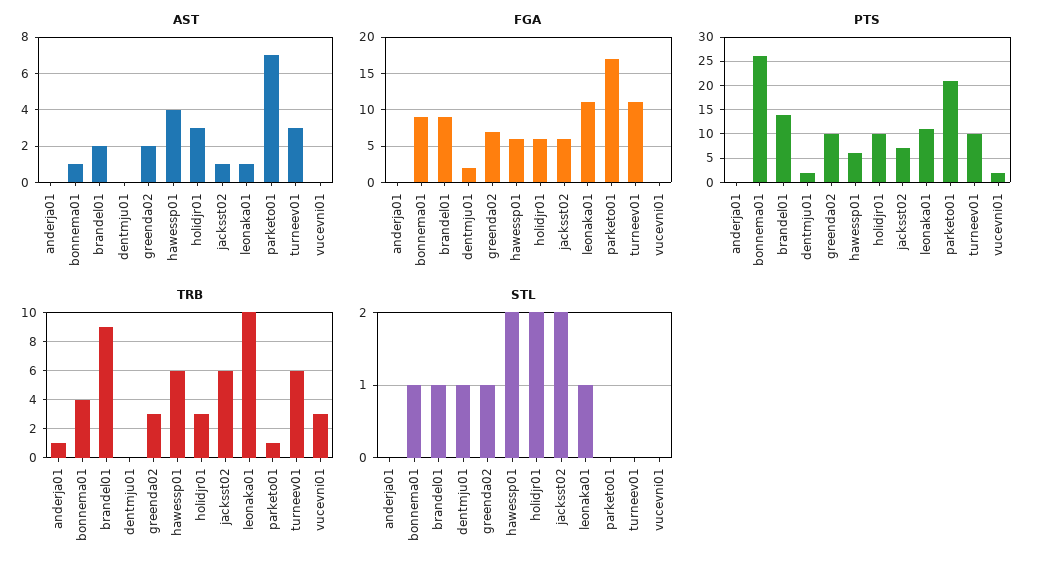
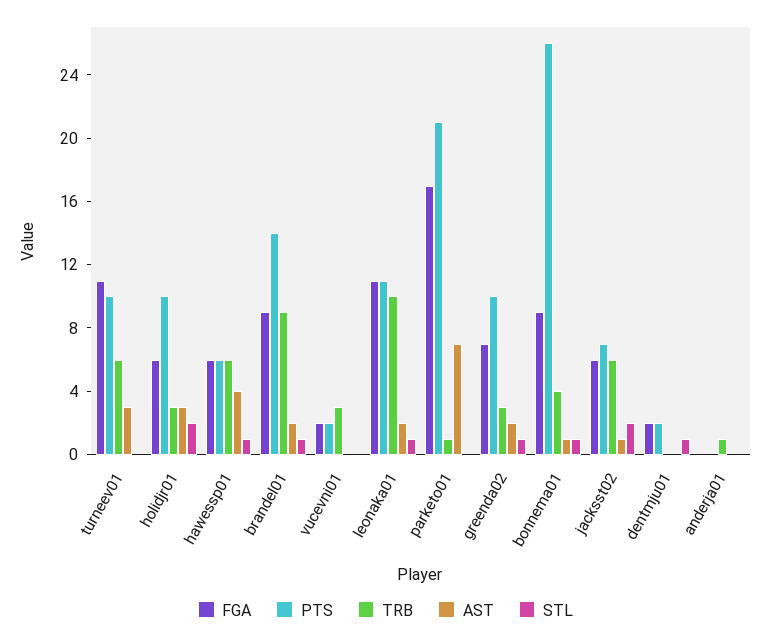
AST, leonaka01: 1 -> 2
FGA, vucevni01: 0 -> 2
STL, hawessp01: 2 -> 1

